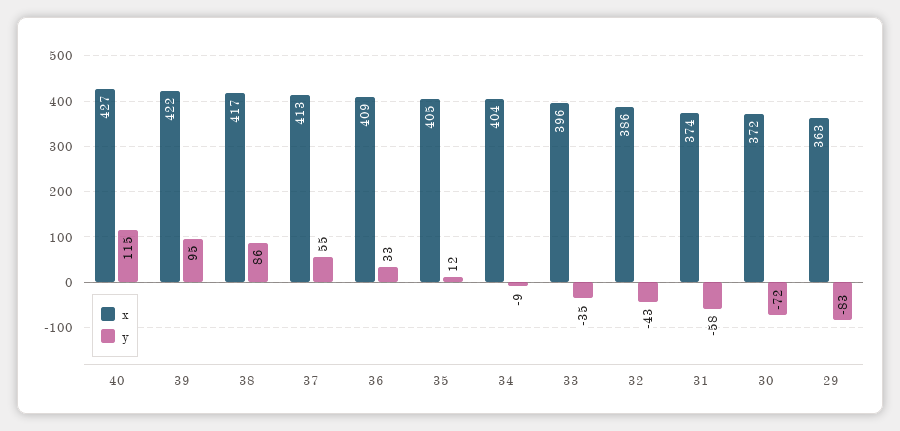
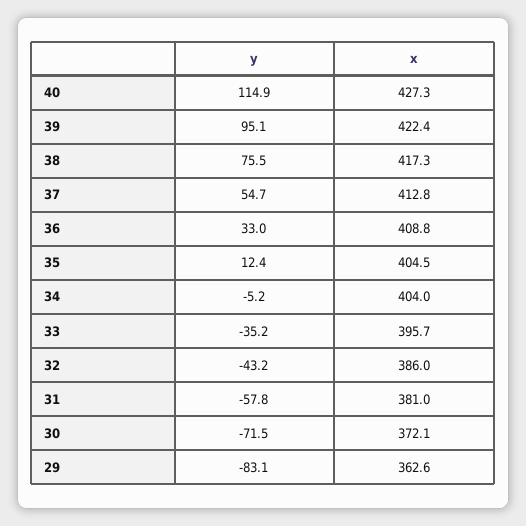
y, 38: 86 -> 75.5
y, 34: -9 -> -5.2
x, 31: 374 -> 381

